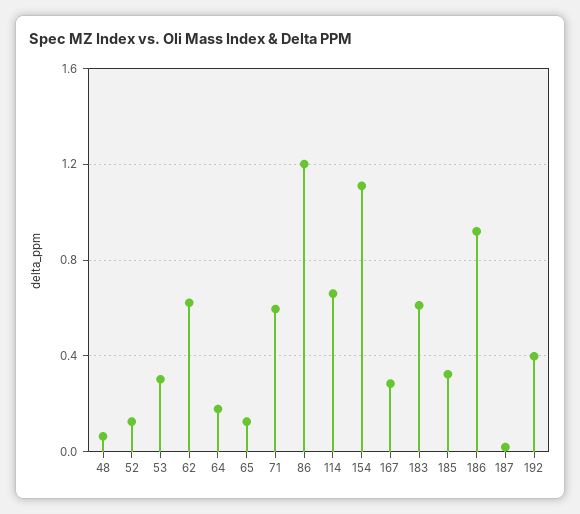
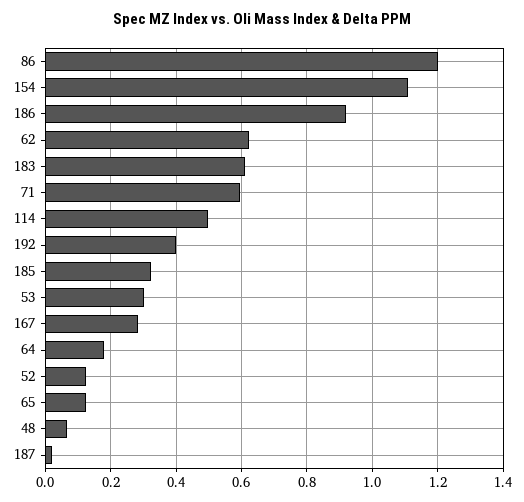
114: 0.65 -> 0.5

